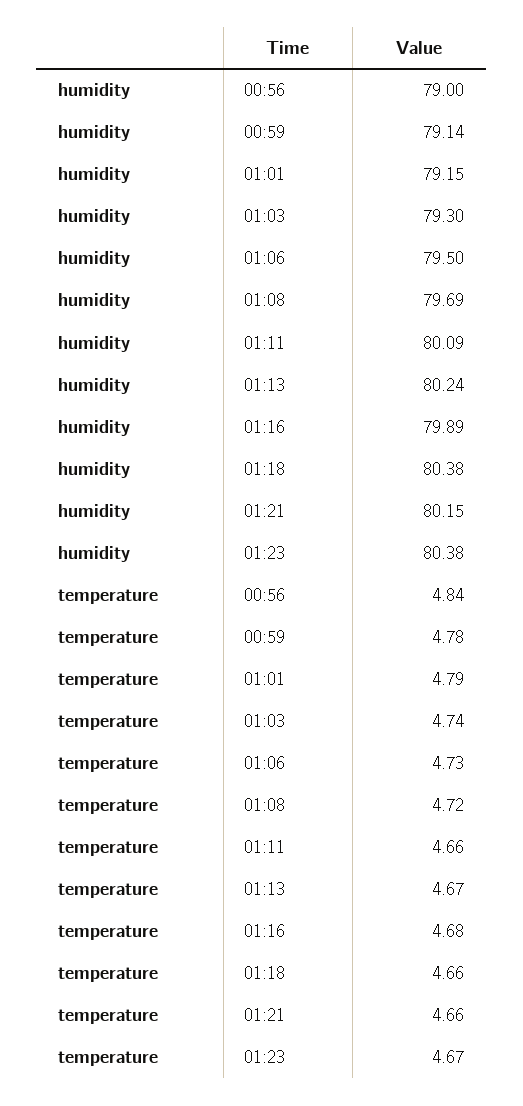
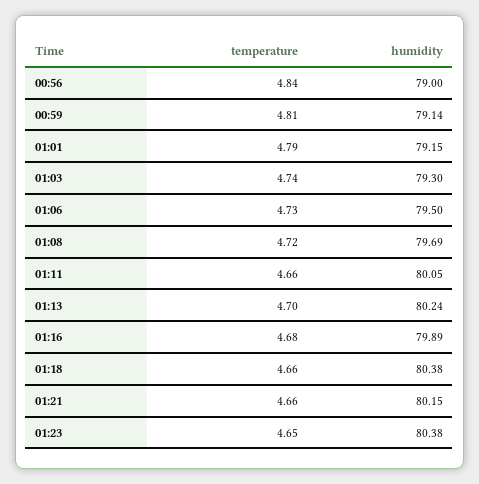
humidity, 01:11: 80.09 -> 80.05
temperature, 00:59: 4.78 -> 4.81
temperature, 01:13: 4.67 -> 4.7
temperature, 01:23: 4.67 -> 4.65

